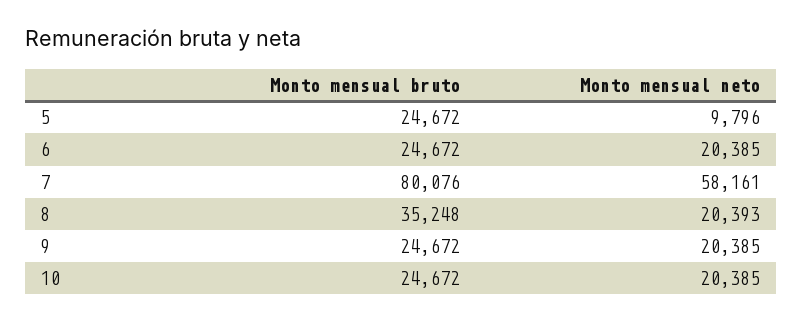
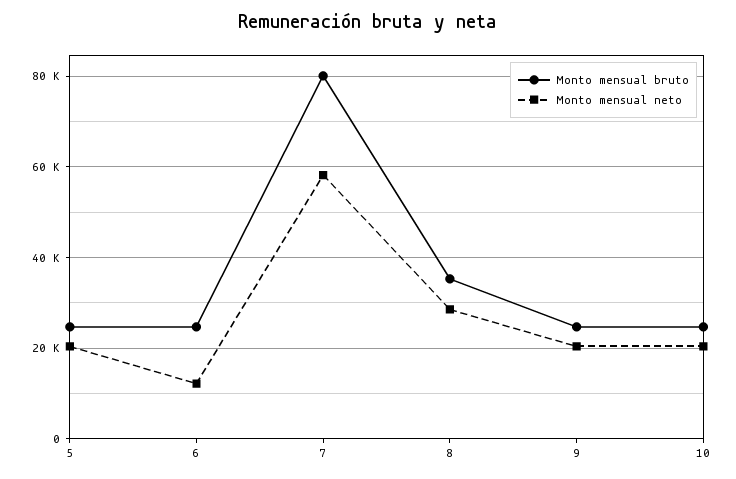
Monto mensual neto, 5: 9796 -> 20000
Monto mensual neto, 6: 20385 -> 12000
Monto mensual neto, 8: 20393 -> 28000

